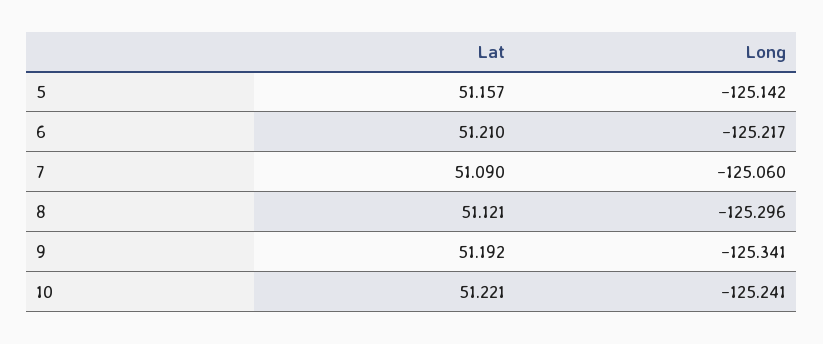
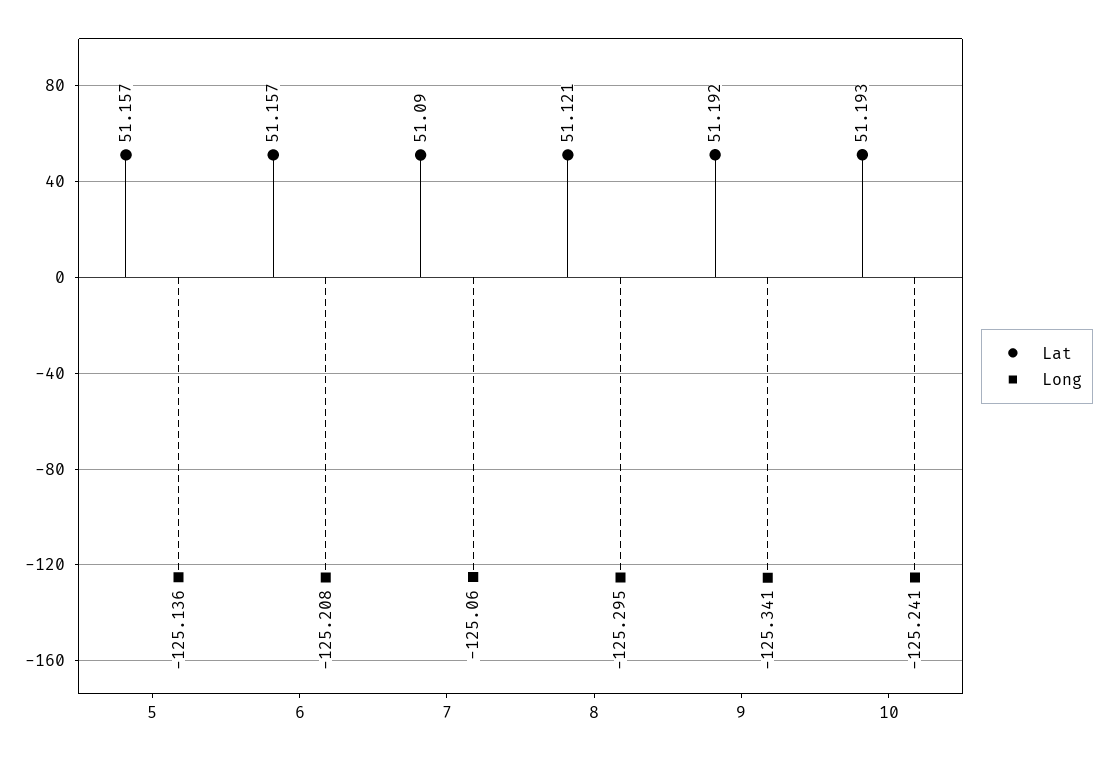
Long, 5: -125.142 -> -125.136
Lat, 6: 51.21 -> 51.157
Long, 6: -125.217 -> -125.208
Long, 8: -125.296 -> -125.295
Lat, 10: 51.221 -> 51.193

